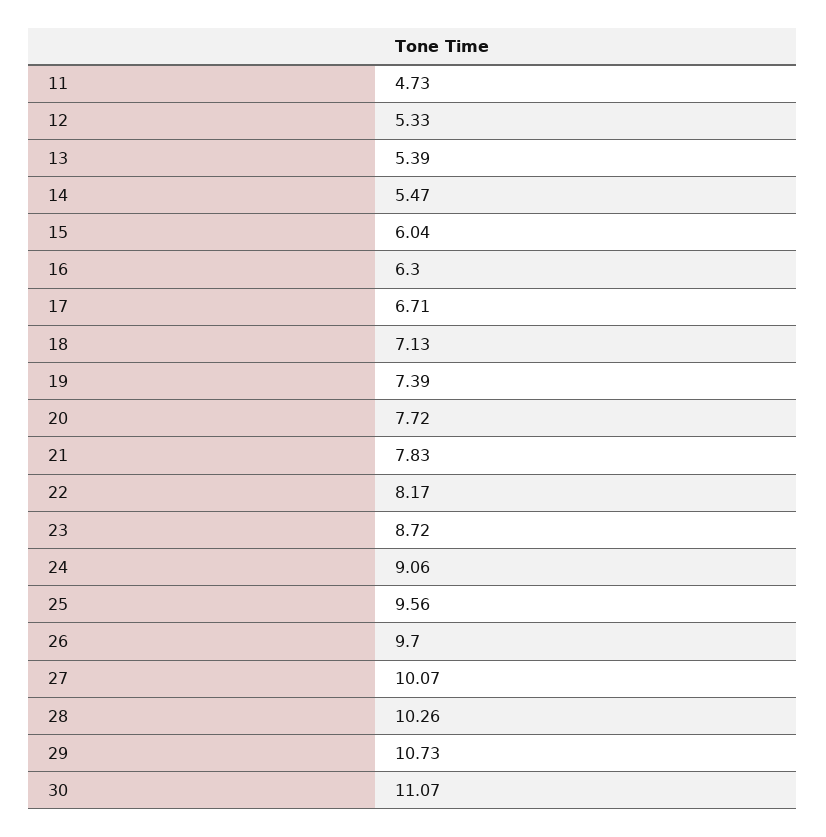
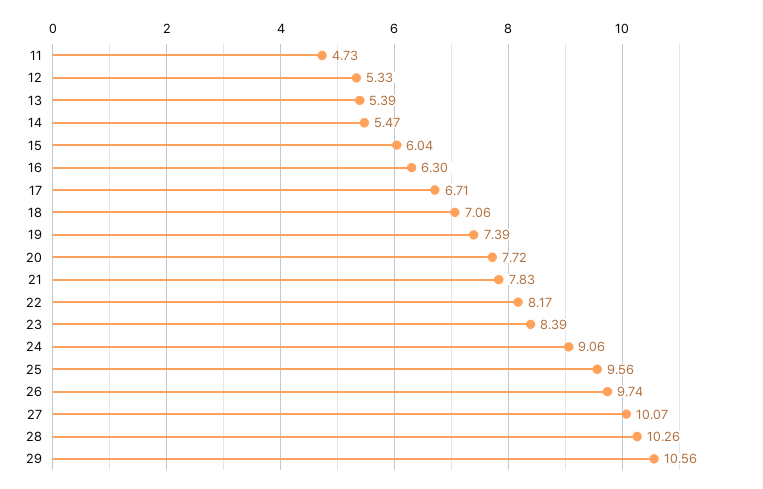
18: 7.13 -> 7.06
23: 8.72 -> 8.39
26: 9.7 -> 9.74
29: 10.73 -> 10.56
30: 11.07 -> none

